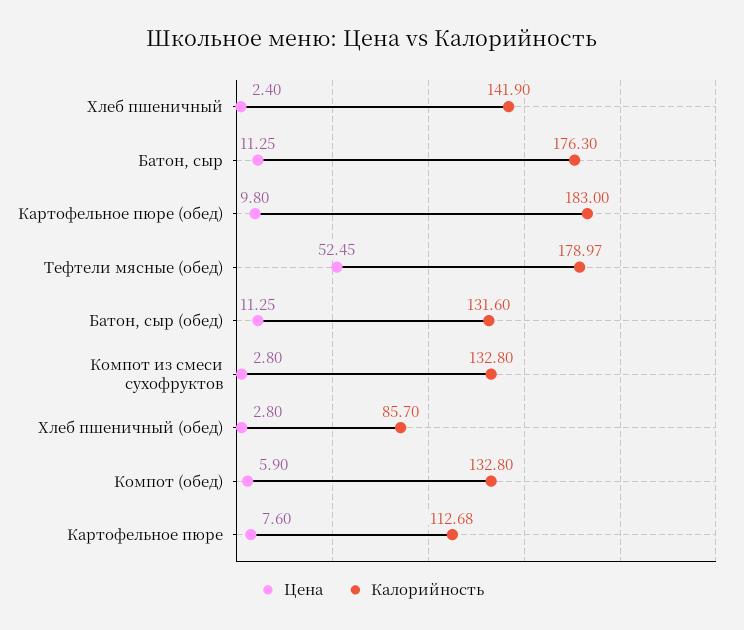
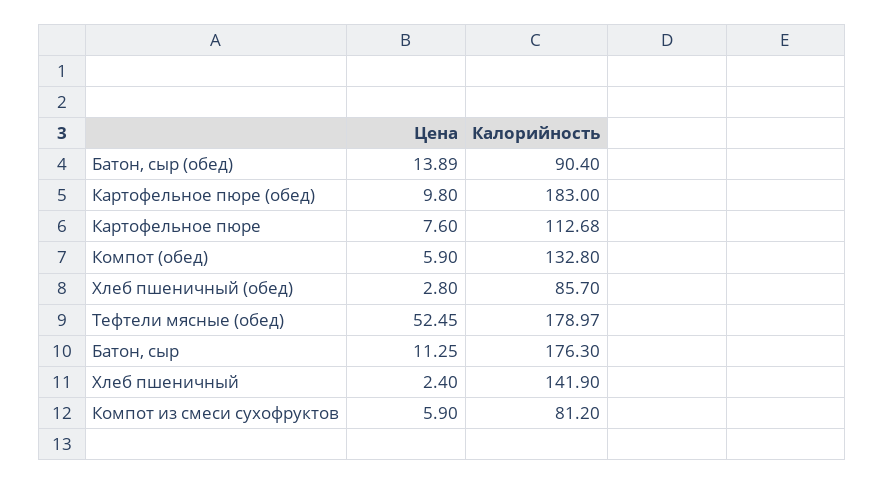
Цена, Батон, сыр (обед): 11.25 -> 13.89
Калорийность, Батон, сыр (обед): 131.6 -> 90.4
Цена, Компот из смеси сухофруктов: 2.8 -> 5.9
Калорийность, Компот из смеси сухофруктов: 132.8 -> 81.2

